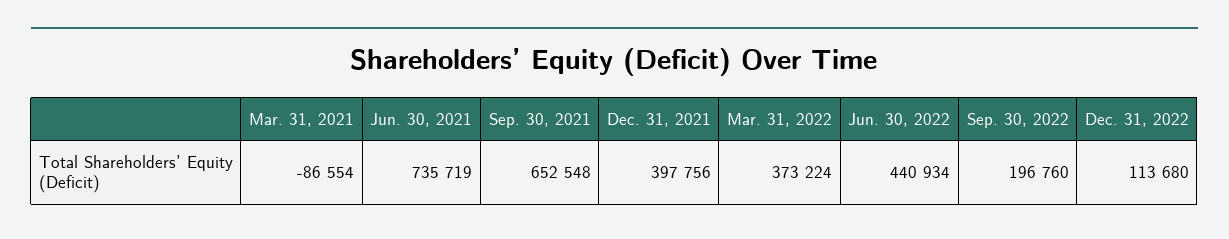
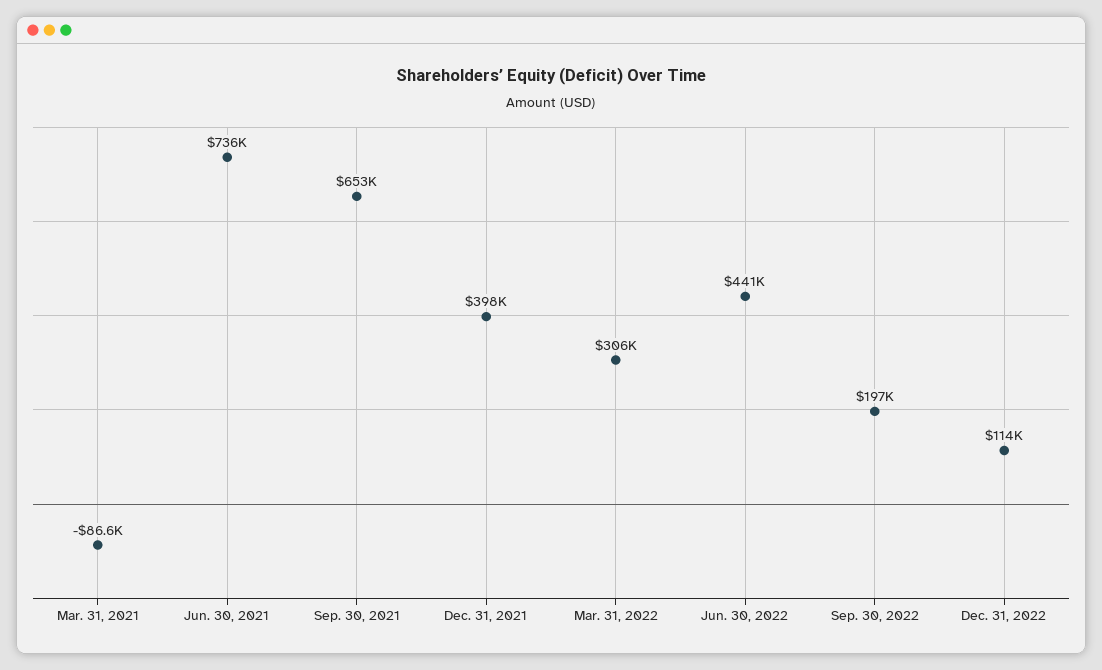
Mar. 31, 2022: 373224 -> 306000

